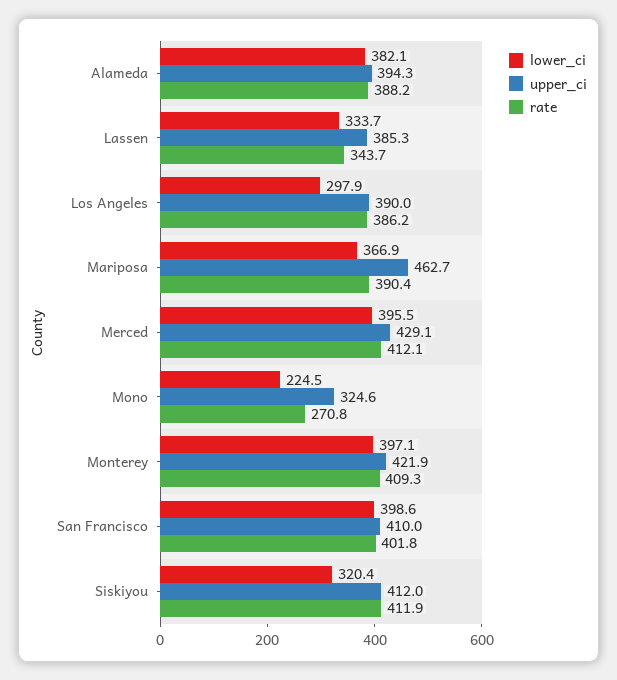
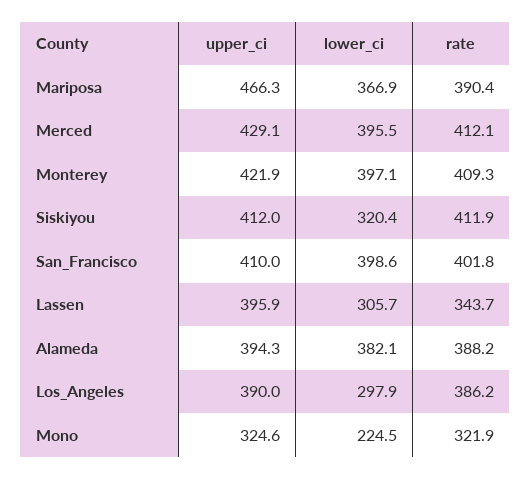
lower_ci, Lassen: 333.7 -> 305.7
upper_ci, Lassen: 385.3 -> 395.9
upper_ci, Mariposa: 462.7 -> 466.3
rate, Mono: 270.8 -> 321.9

